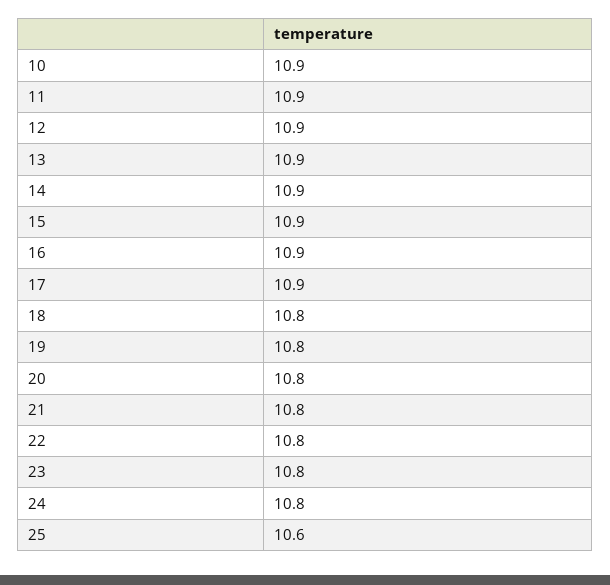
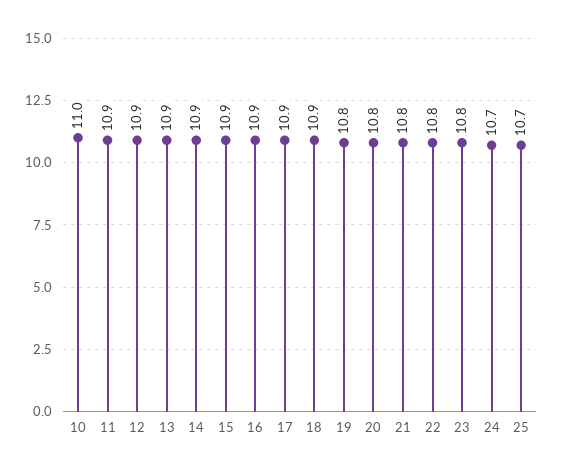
10: 10.9 -> 11
18: 10.8 -> 10.9
24: 10.8 -> 10.7
25: 10.6 -> 10.7

